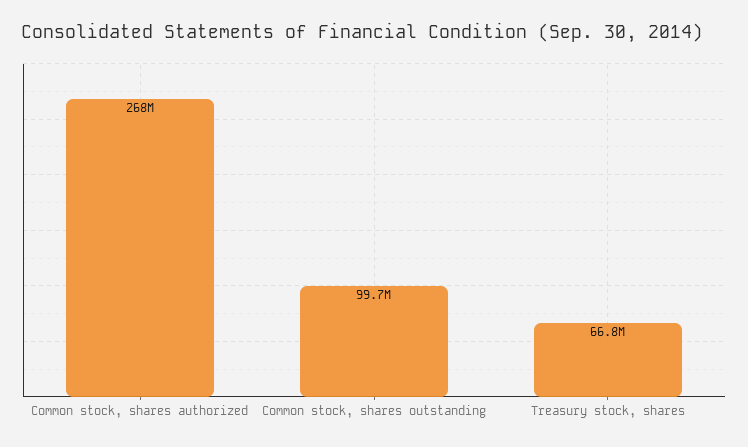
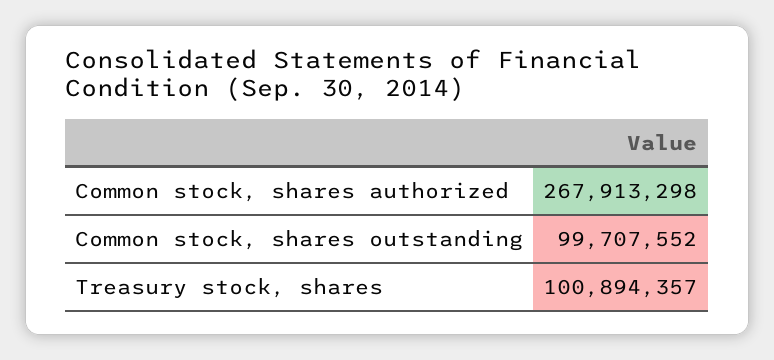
Treasury stock, shares: 66800000 -> 100894357

